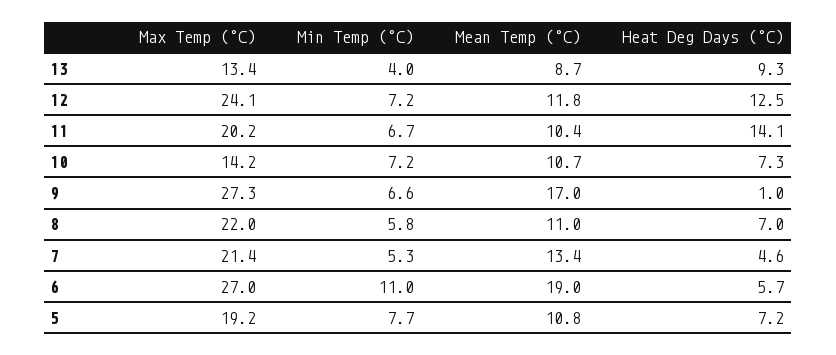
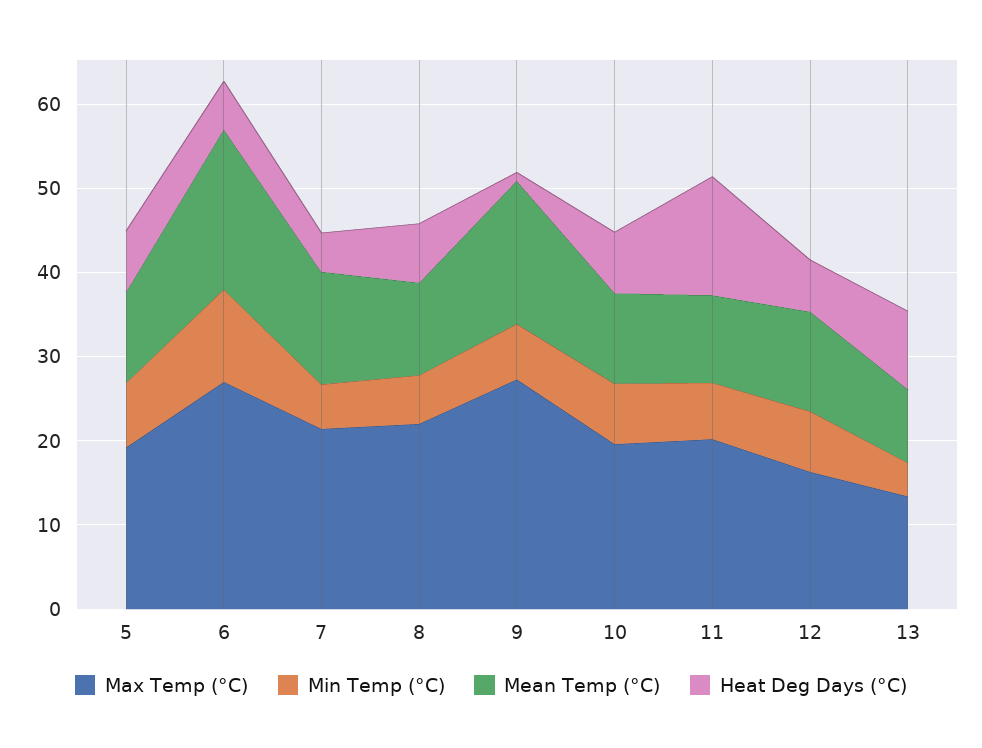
Max Temp (°C), 12: 24.1 -> 16
Heat Deg Days (°C), 12: 12.5 -> 6
Max Temp (°C), 10: 14.2 -> 20

